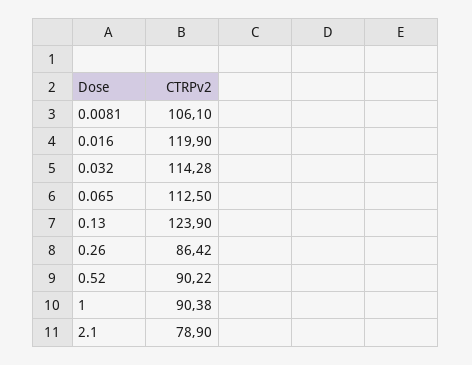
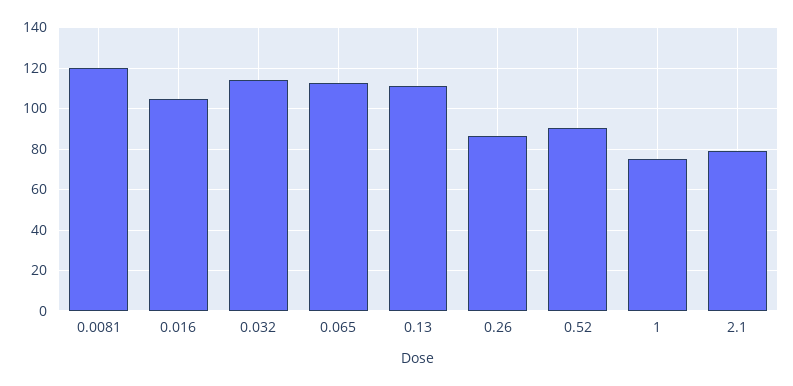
0.0081: 106.1 -> 120
0.016: 119.9 -> 105
0.13: 123.9 -> 110
1: 90.38 -> 75

